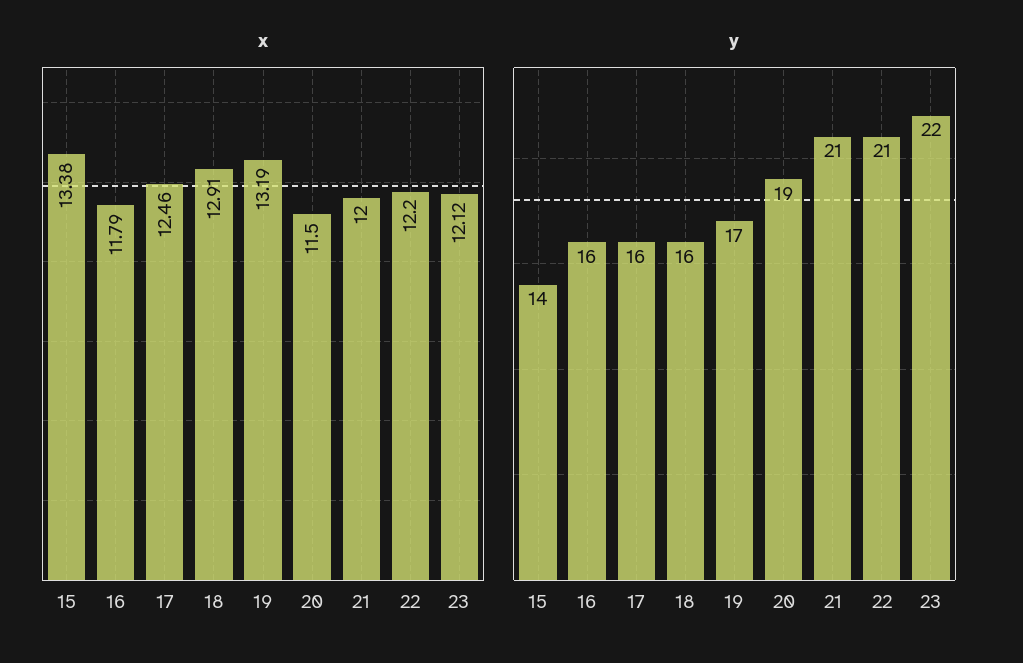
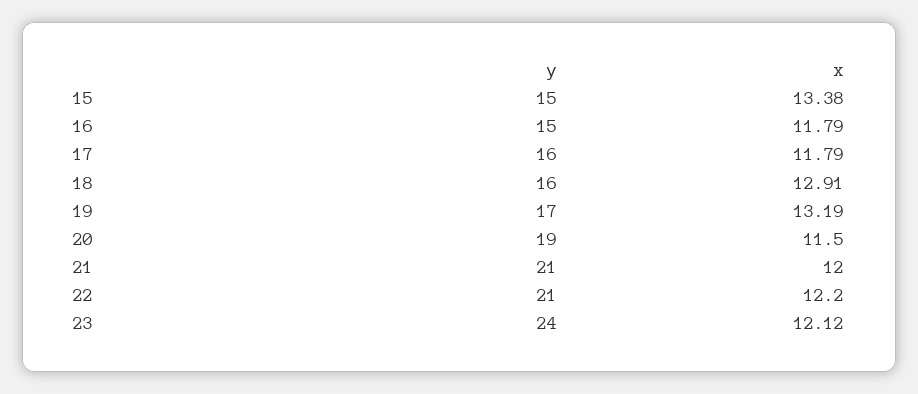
x, 17: 12.46 -> 11.79
y, 15: 14 -> 15
y, 16: 16 -> 15
y, 23: 22 -> 24

